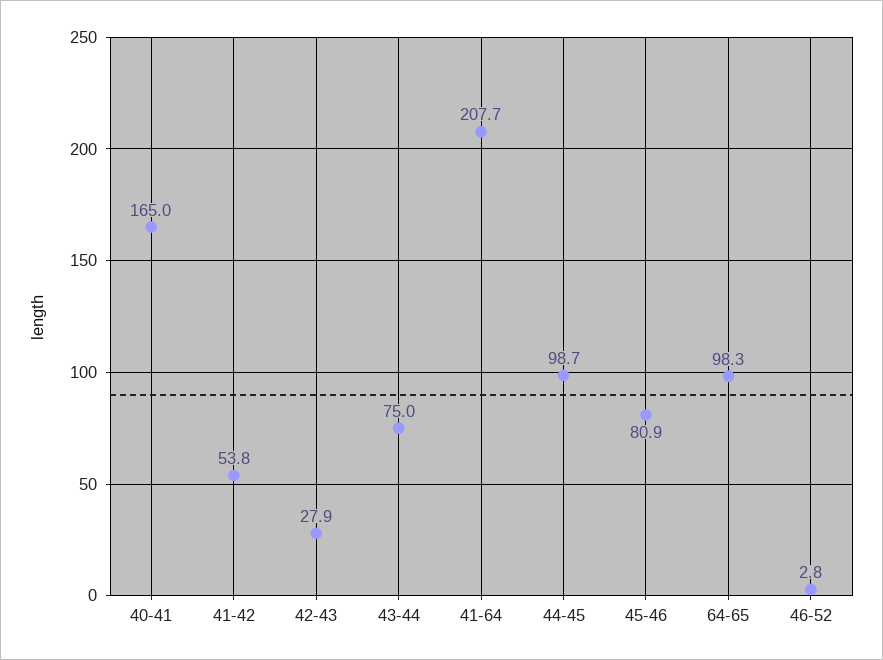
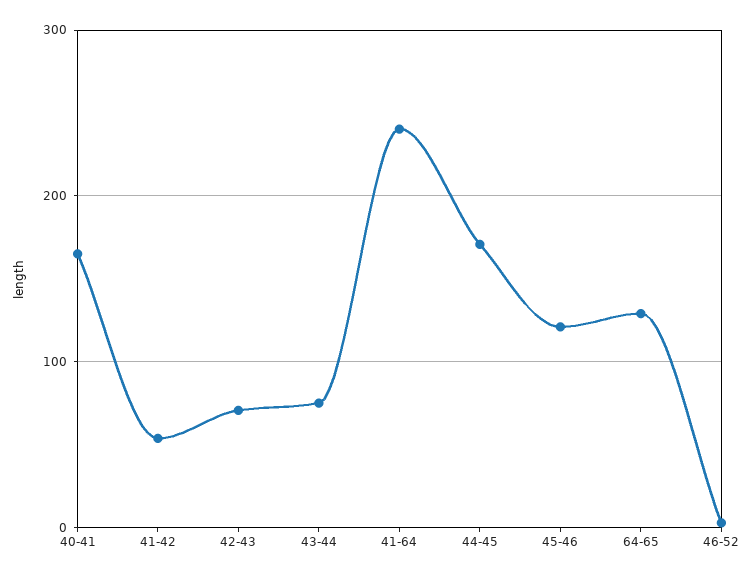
42-43: 27.9 -> 70
41-64: 207.7 -> 240
44-45: 98.7 -> 170
45-46: 80.9 -> 120
64-65: 98.3 -> 130

